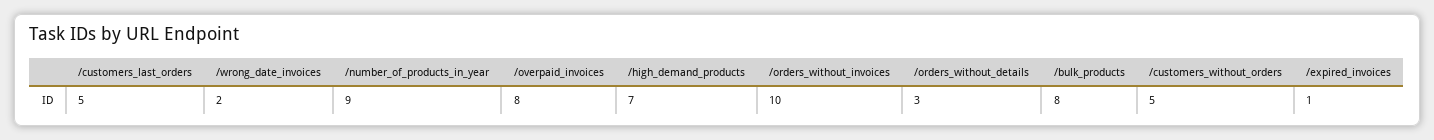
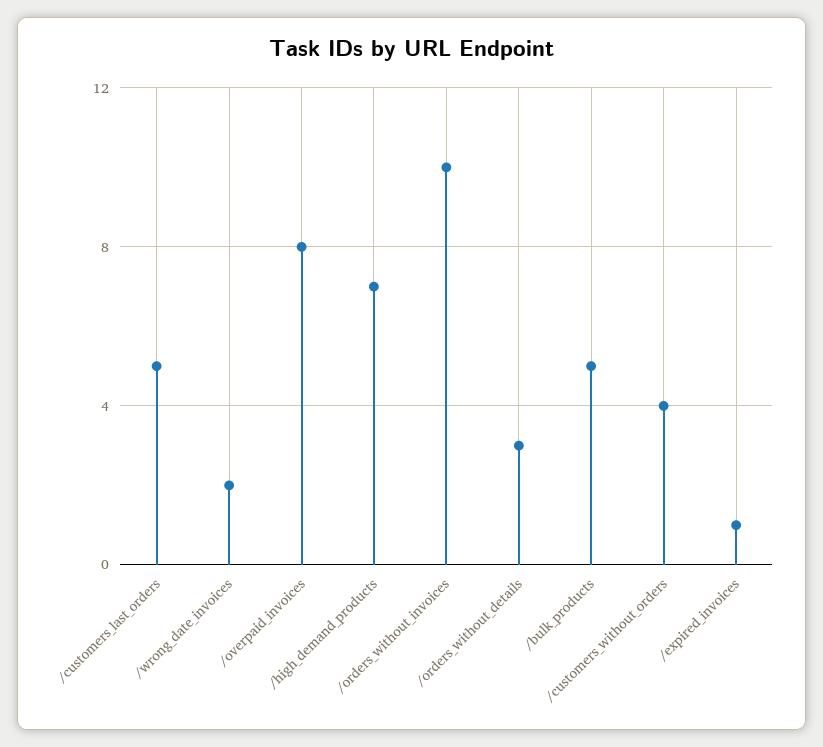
/number_of_products_in_year: 9 -> none
/bulk_products: 8 -> 5
/customers_without_orders: 5 -> 4

